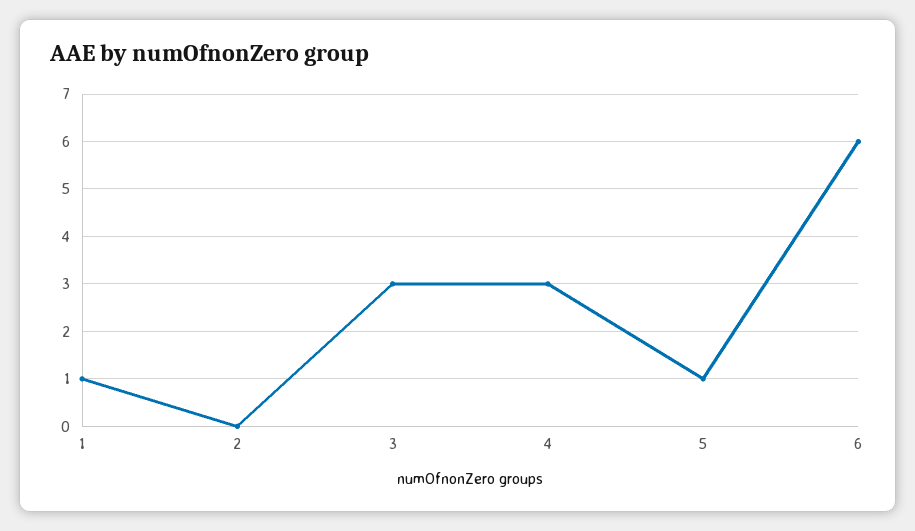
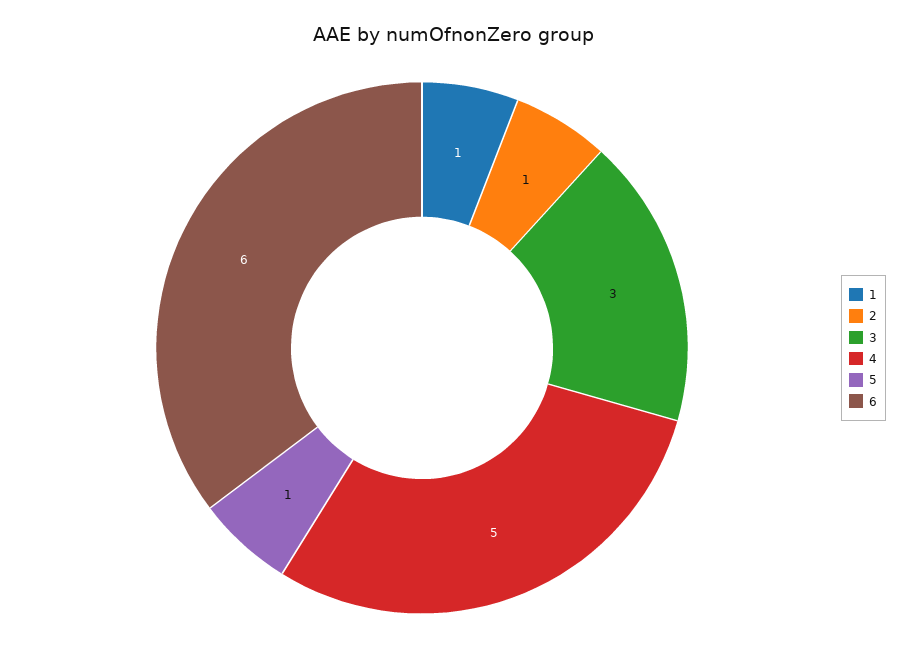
2: 0 -> 1
4: 3 -> 5

